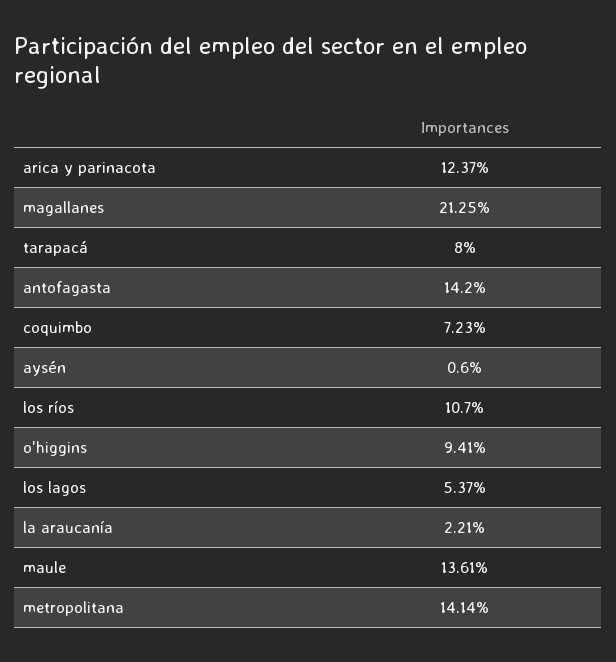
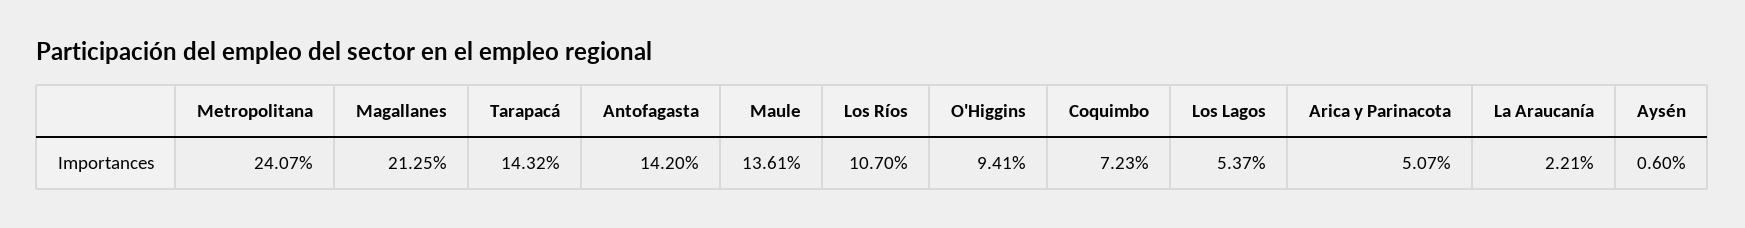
arica y parinacota: 12.37 -> 5.07
tarapacá: 8 -> 14.32
metropolitana: 14.14 -> 24.07

